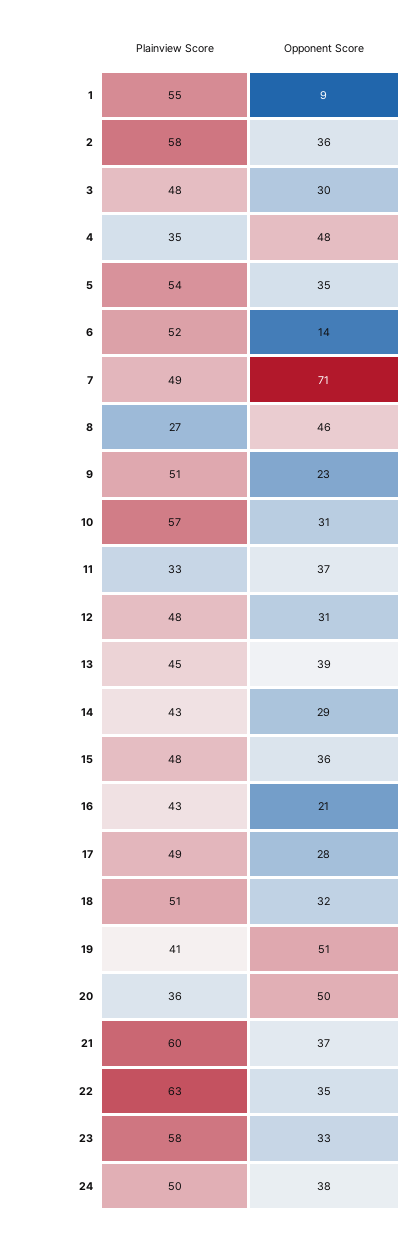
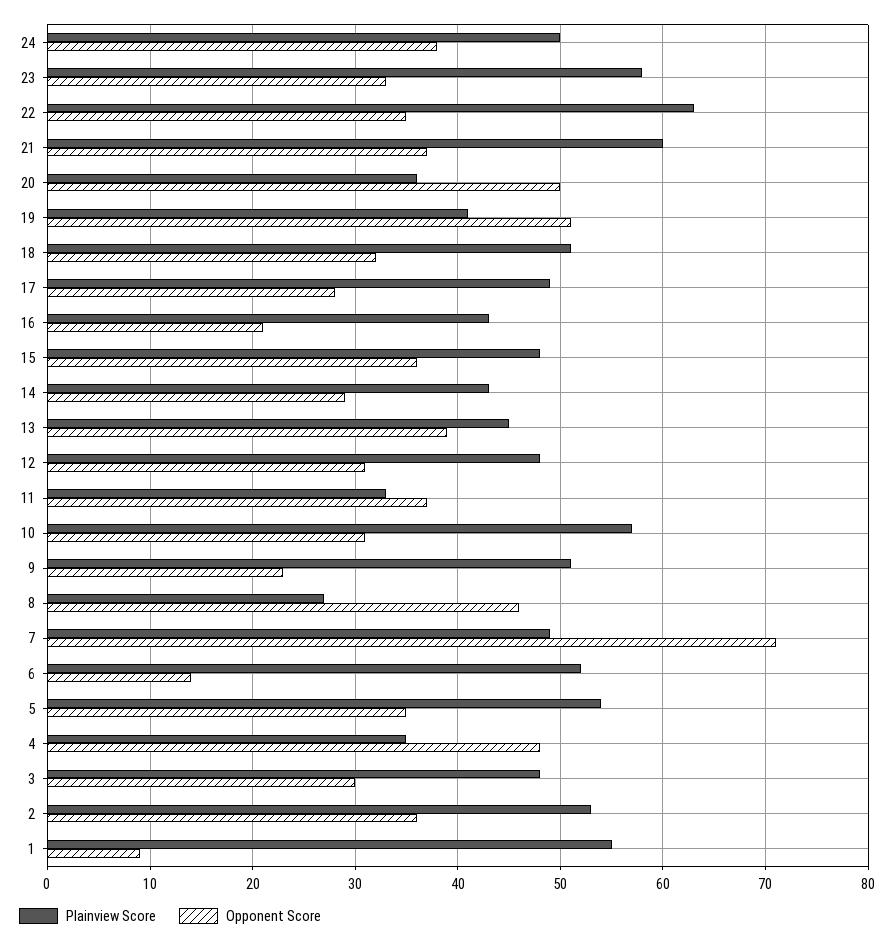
Plainview Score, 2: 58 -> 53

